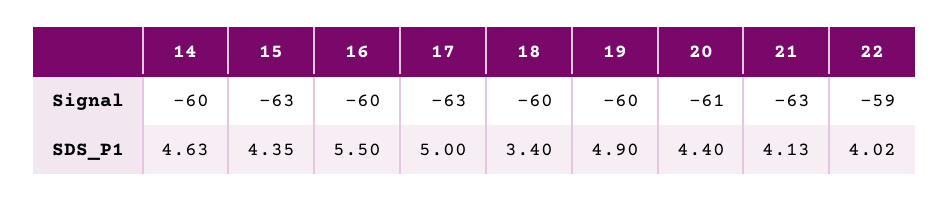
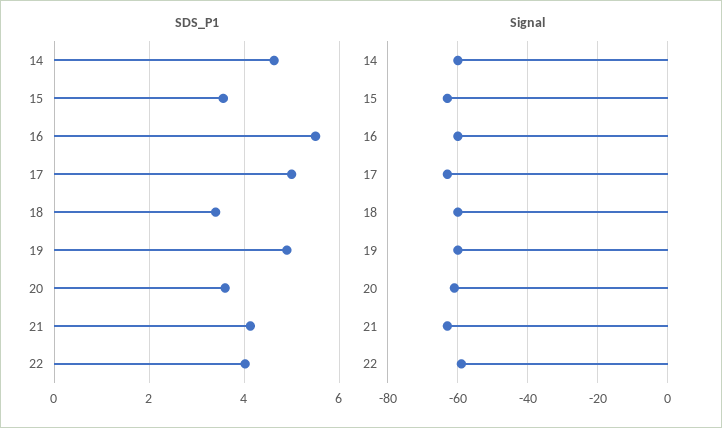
SDS_P1, 15: 4.35 -> 3.6
SDS_P1, 20: 4.4 -> 3.6

